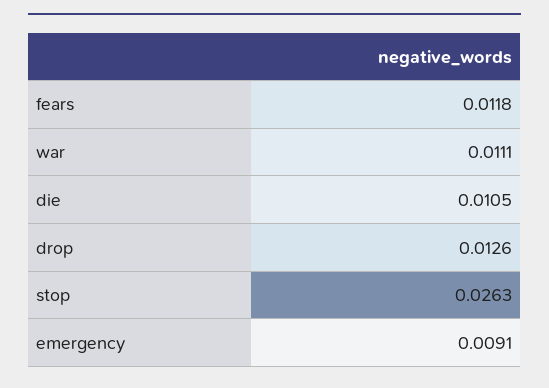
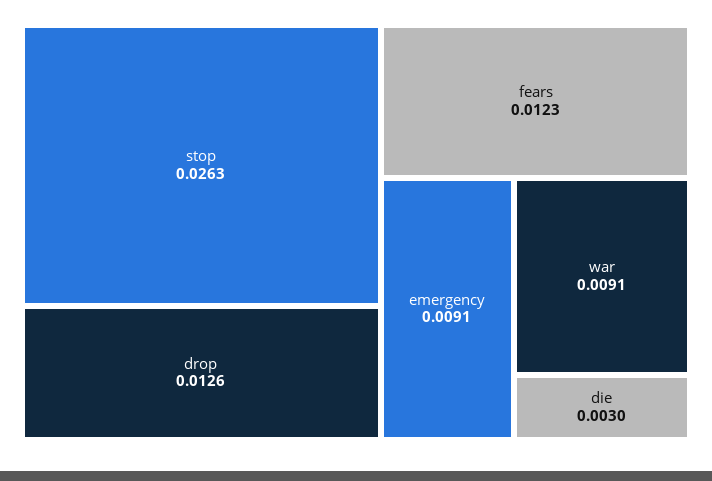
fears: 0.0118 -> 0.0123
war: 0.0111 -> 0.0091
die: 0.0105 -> 0.003

